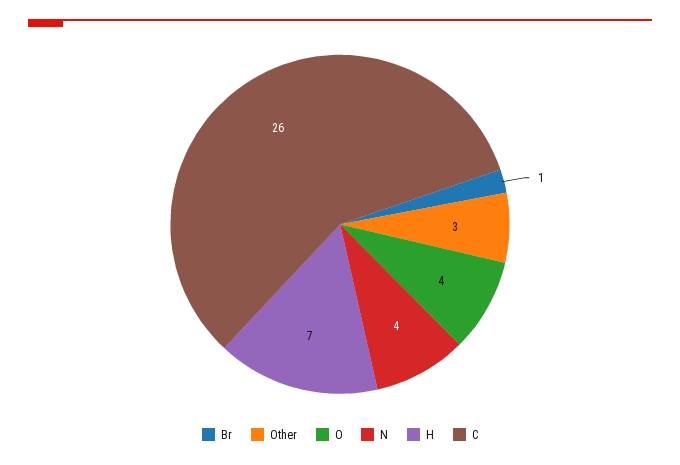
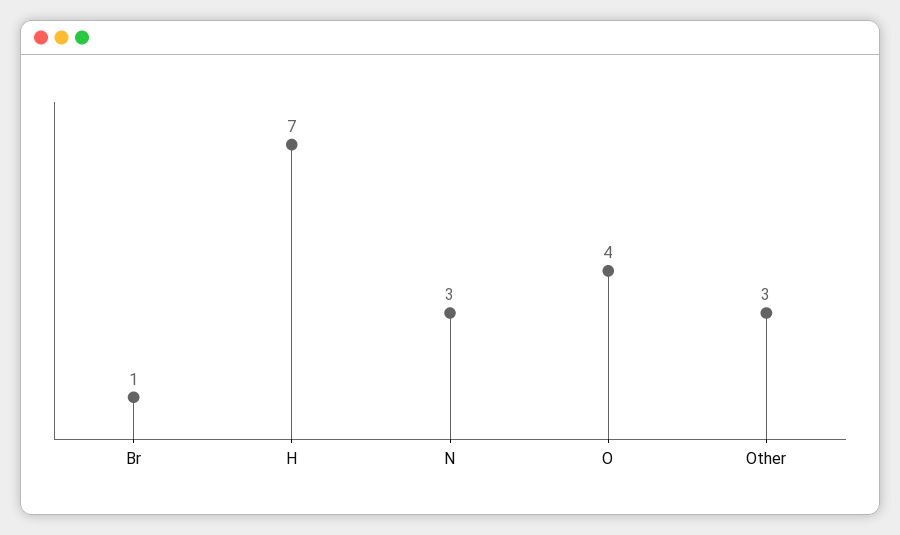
N: 4 -> 3
C: 26 -> none

